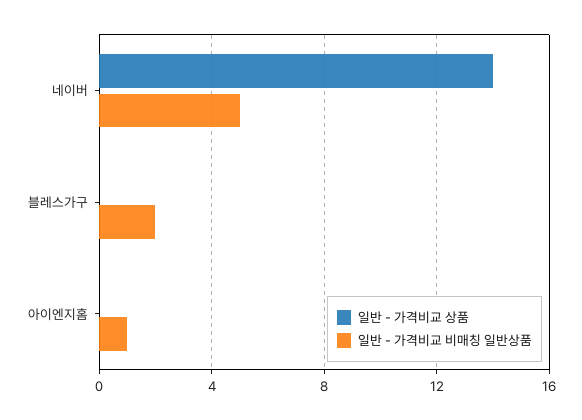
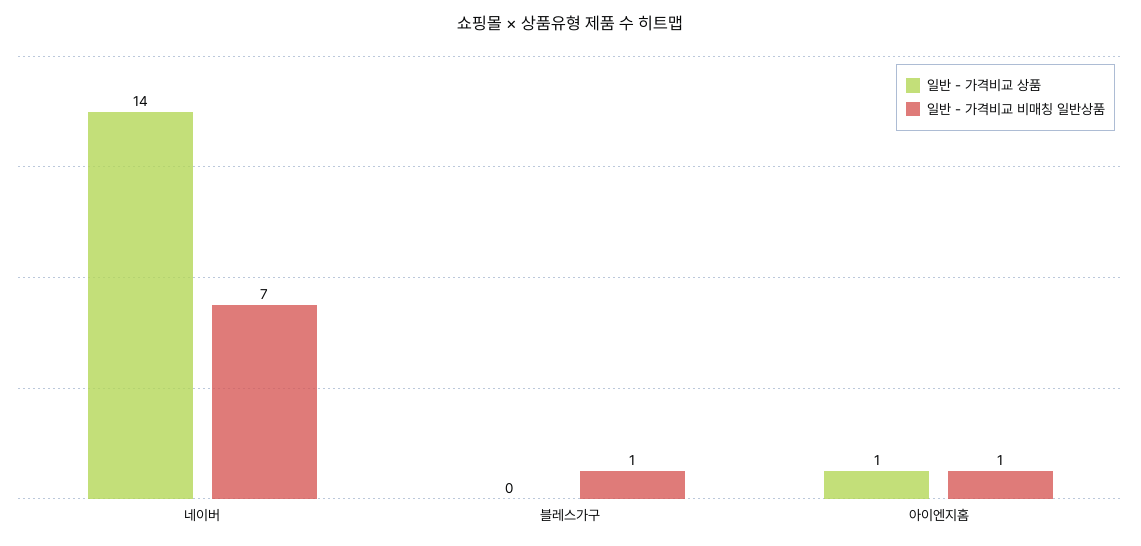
일반 - 가격비교 비매칭 일반상품, 네이버: 5 -> 7
일반 - 가격비교 비매칭 일반상품, 블레스가구: 2 -> 1
일반 - 가격비교 상품, 아이엔지홈: 0 -> 1

